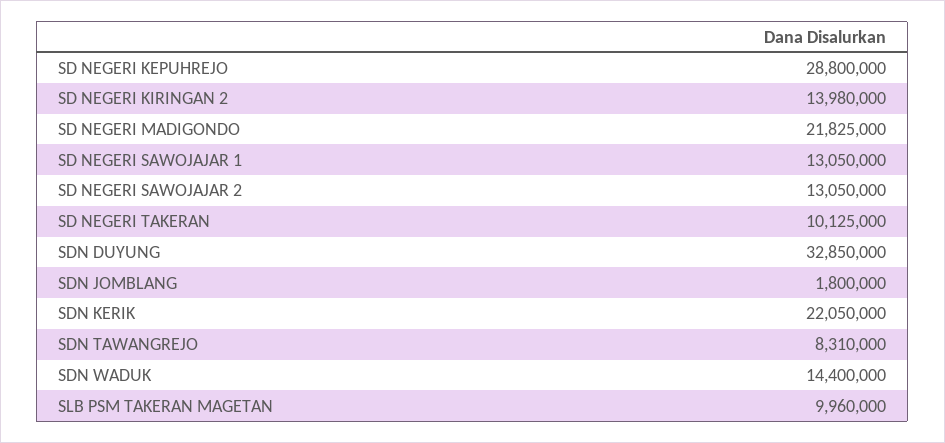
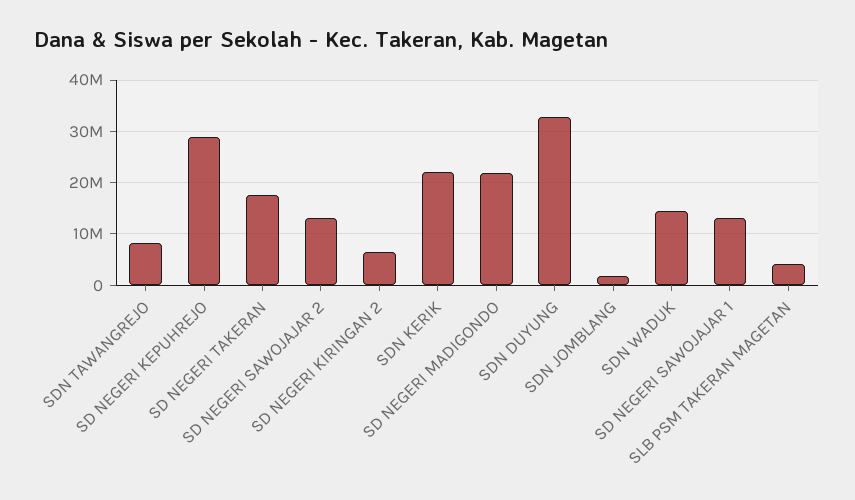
SD NEGERI KIRINGAN 2: 13980000 -> 6000000
SD NEGERI TAKERAN: 10125000 -> 18000000
SLB PSM TAKERAN MAGETAN: 9960000 -> 4000000

